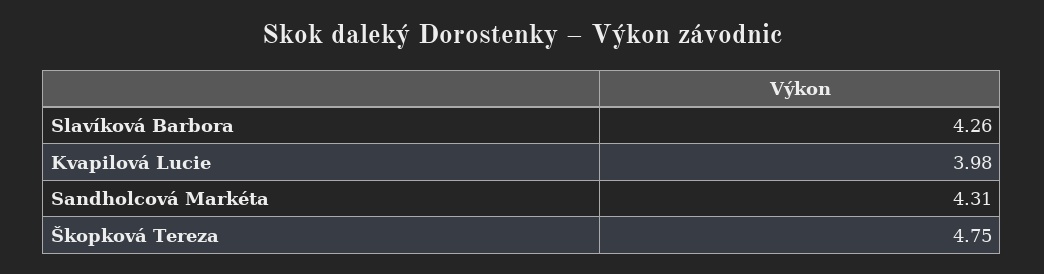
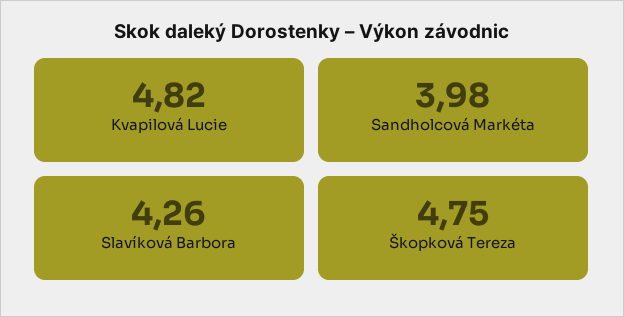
Kvapilová Lucie: 3.98 -> 4.82
Sandholcová Markéta: 4.31 -> 3.98

